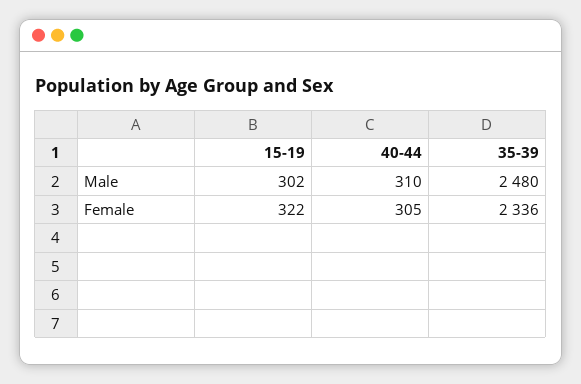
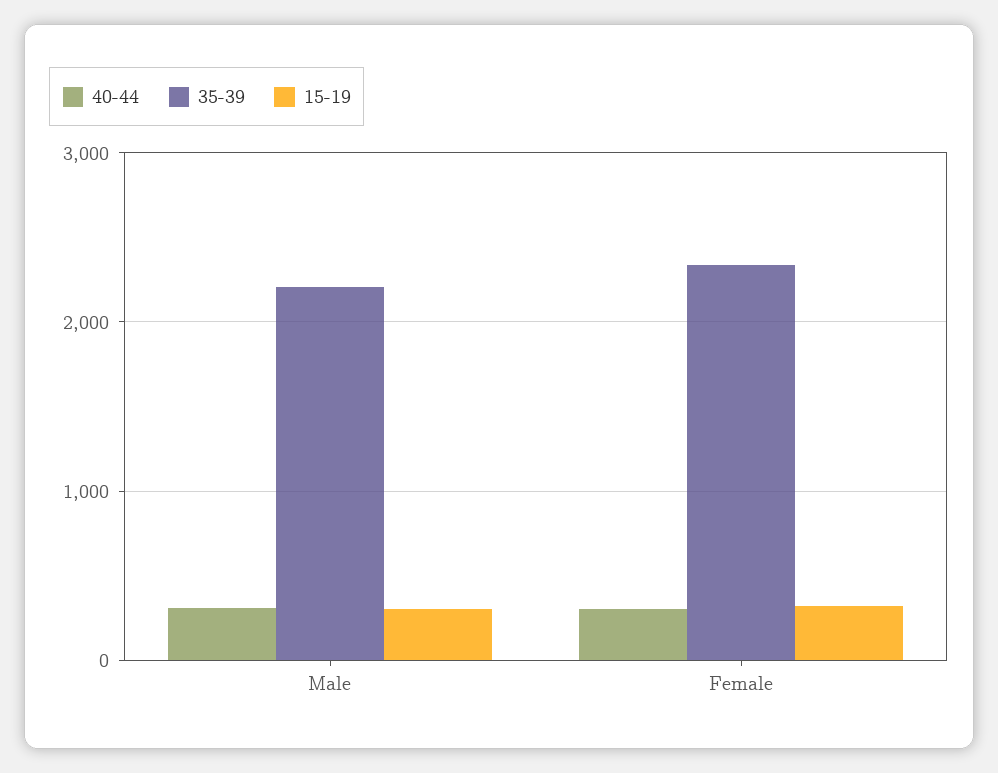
35-39, Male: 2480 -> 2200

